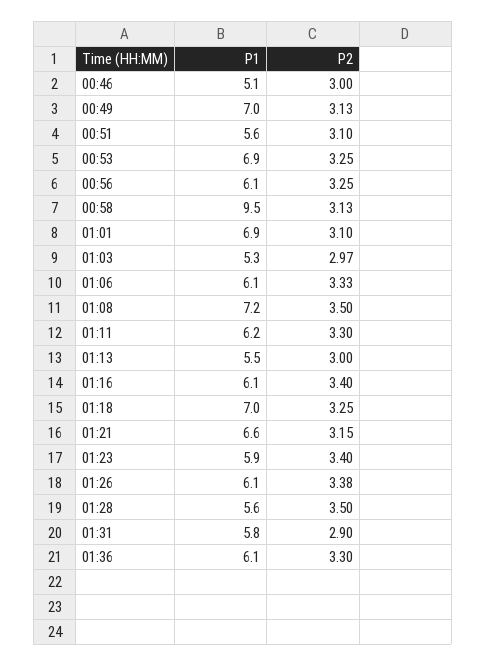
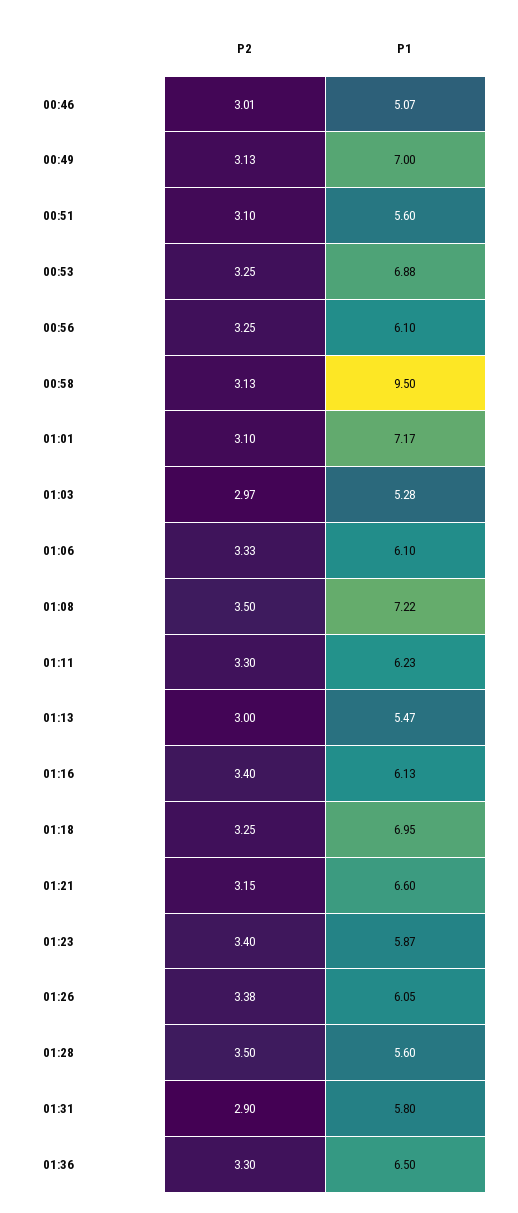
P2, 00:46: 3 -> 3.01
P1, 01:01: 6.9 -> 7.17
P1, 01:36: 6.1 -> 6.5

